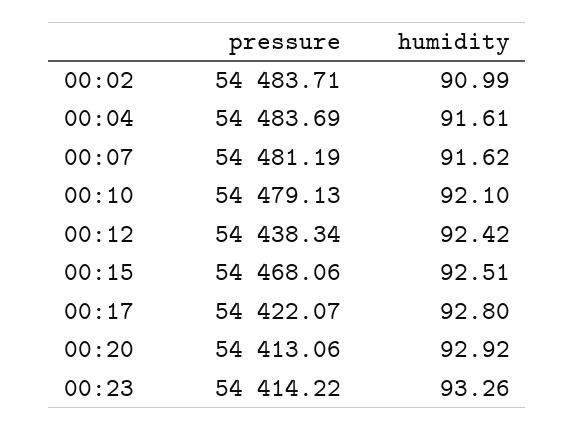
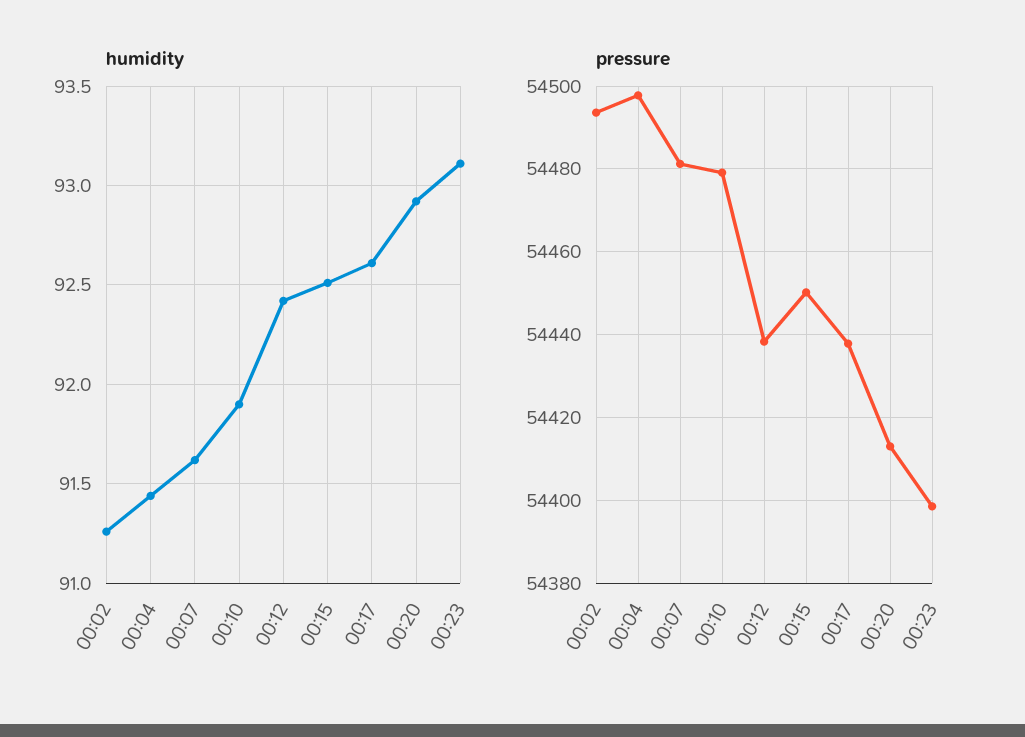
pressure, 00:02: 54483.71 -> 54494
humidity, 00:02: 90.99 -> 91.25
pressure, 00:04: 54483.69 -> 54498
humidity, 00:04: 91.61 -> 91.45
humidity, 00:10: 92.1 -> 91.9
pressure, 00:15: 54468.06 -> 54450
pressure, 00:17: 54422.07 -> 54438
humidity, 00:17: 92.8 -> 92.6
pressure, 00:23: 54414.22 -> 54398
humidity, 00:23: 93.26 -> 93.1

